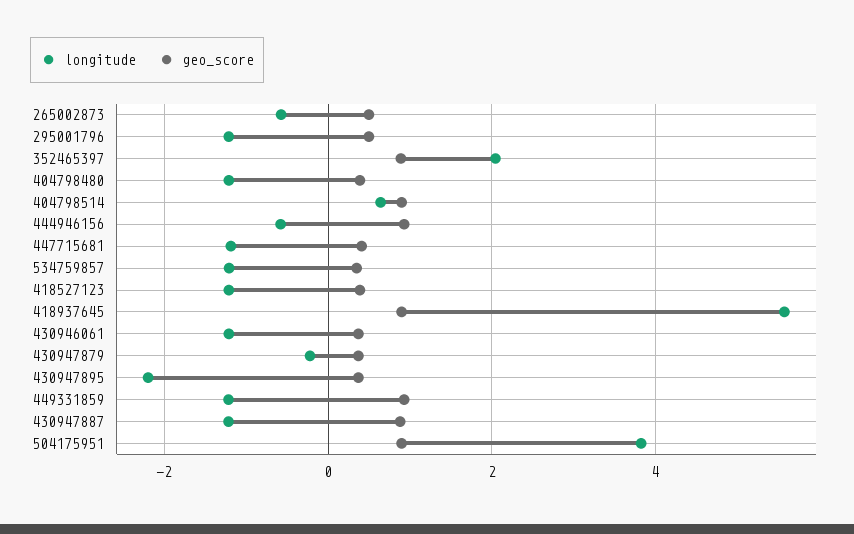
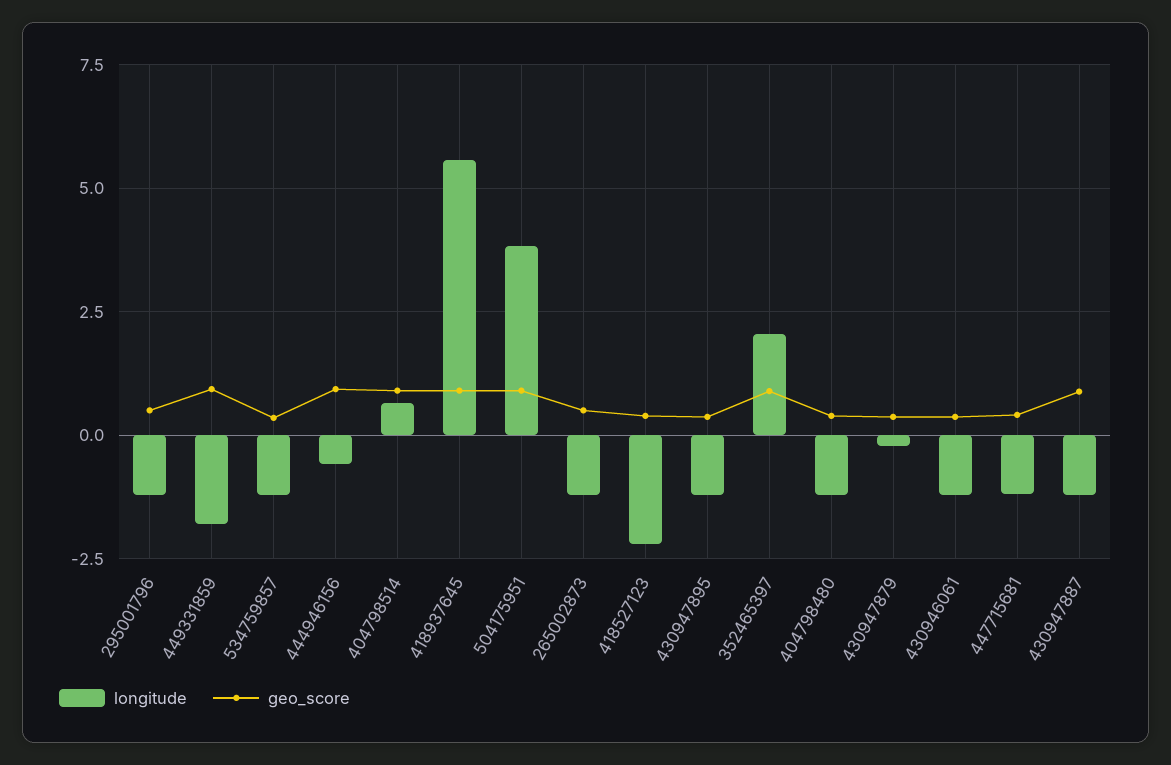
longitude, 265002873: -0.6 -> -1.25
longitude, 418527123: -1.2 -> -2.25
longitude, 430947895: -2.2 -> -1.25
longitude, 449331859: -1.2 -> -1.75

